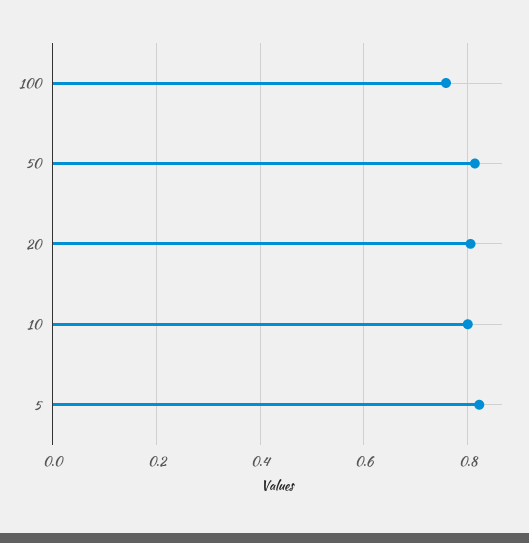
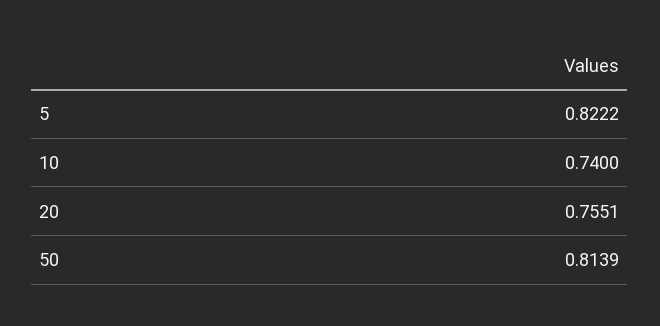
100: 0.76 -> none
20: 0.8 -> 0.7551
10: 0.8 -> 0.74

